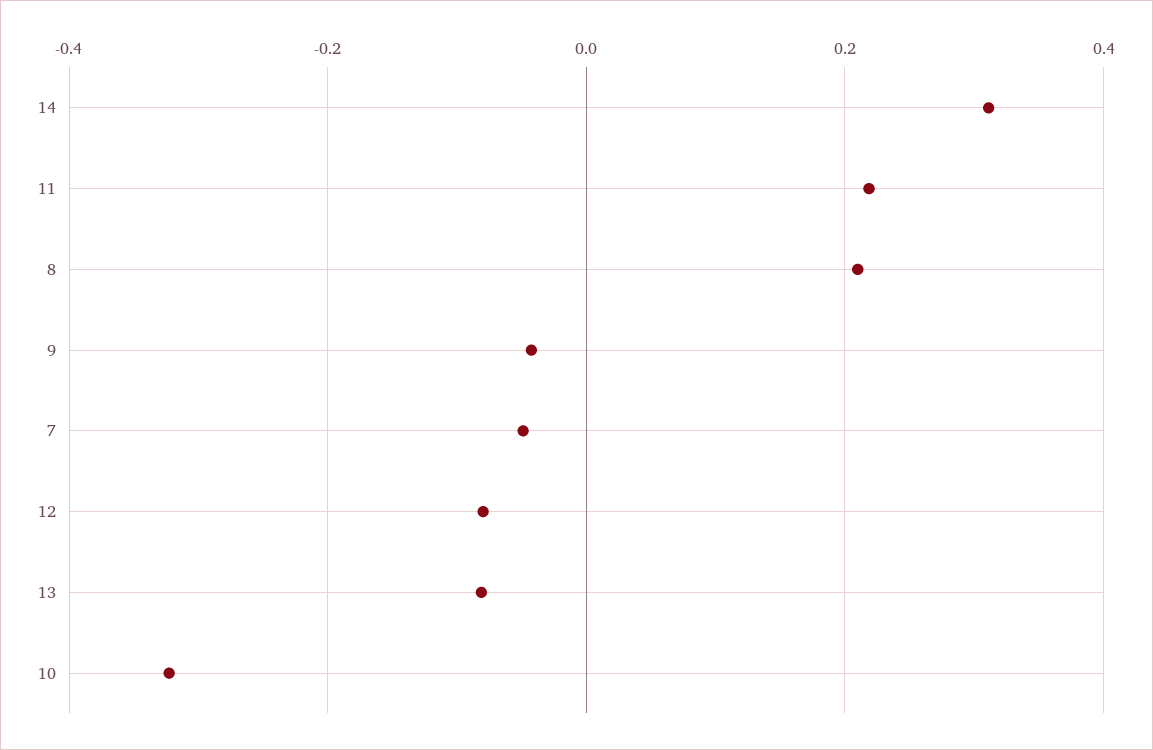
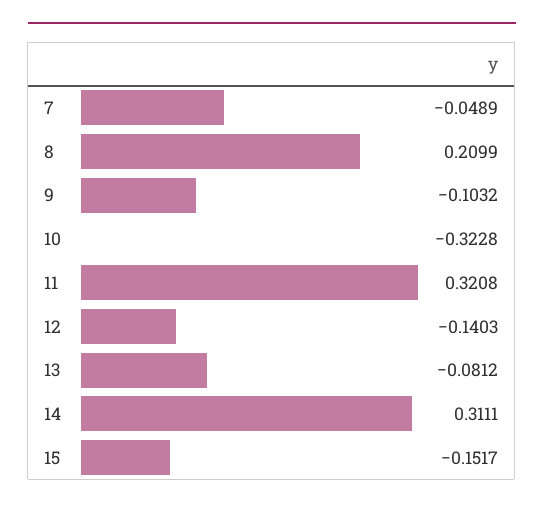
11: 0.22 -> 0.3208
9: -0.04 -> -0.1032
12: -0.08 -> -0.1403
15: none -> -0.1517

